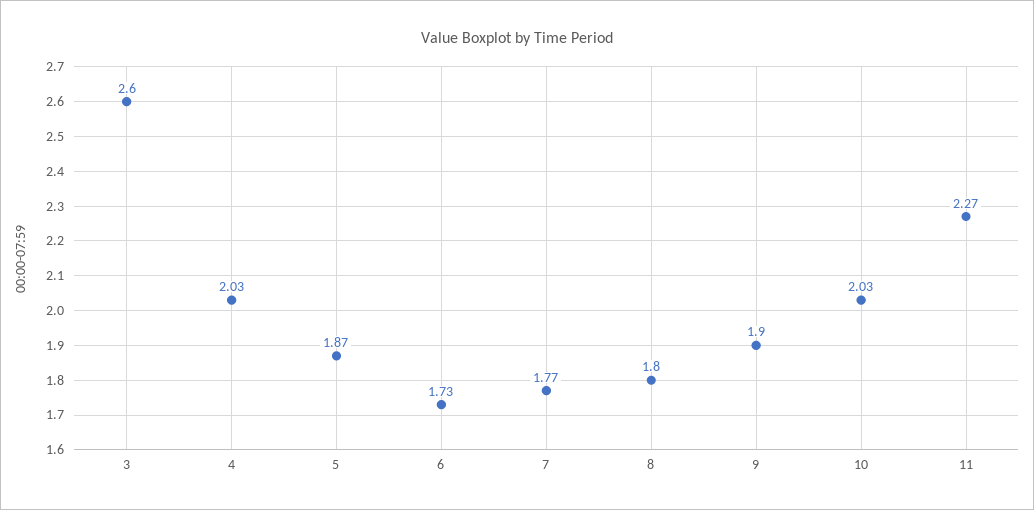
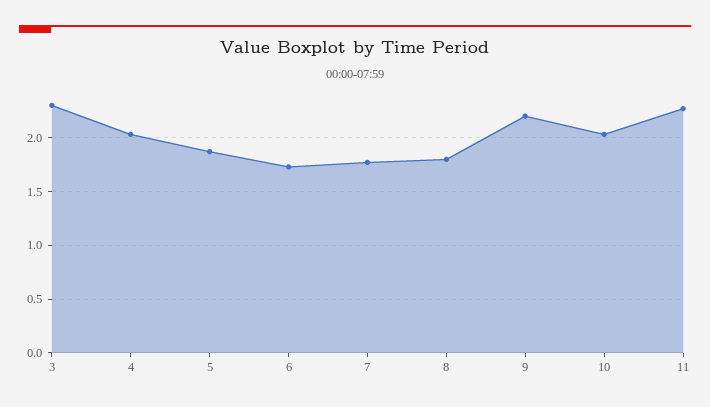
3: 2.6 -> 2.3
9: 1.9 -> 2.2

